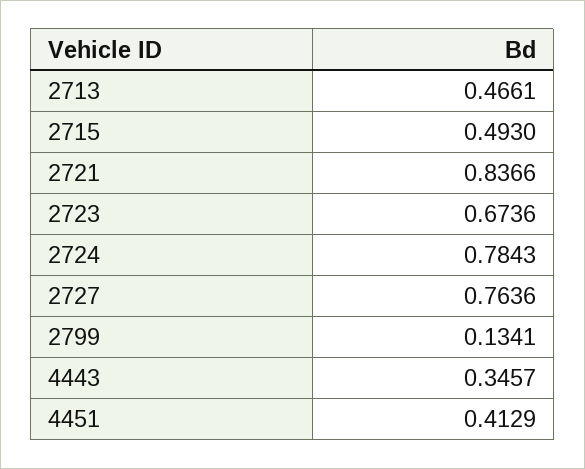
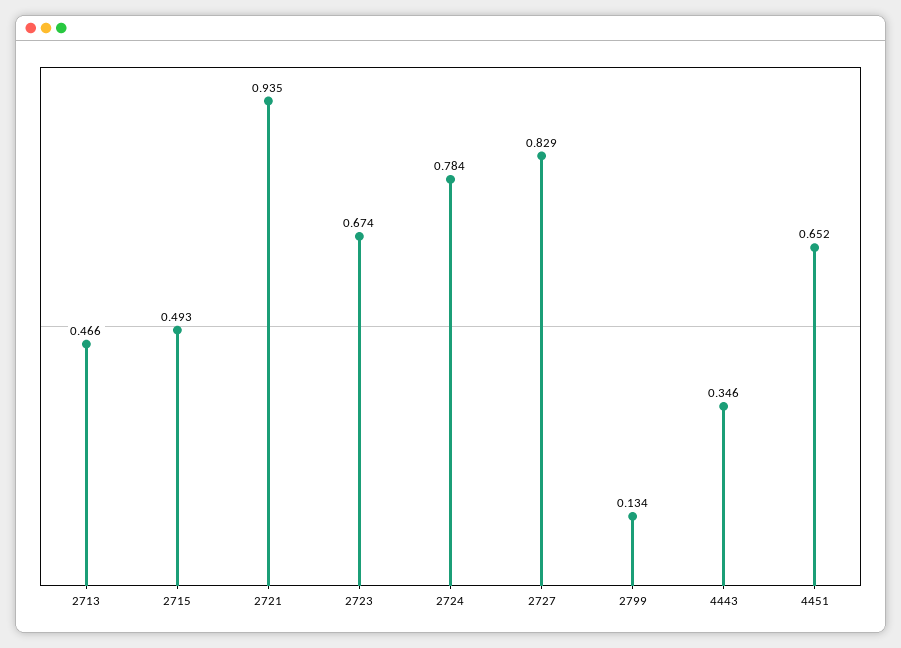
2721: 0.8366 -> 0.935
2727: 0.7636 -> 0.829
4451: 0.4129 -> 0.652

